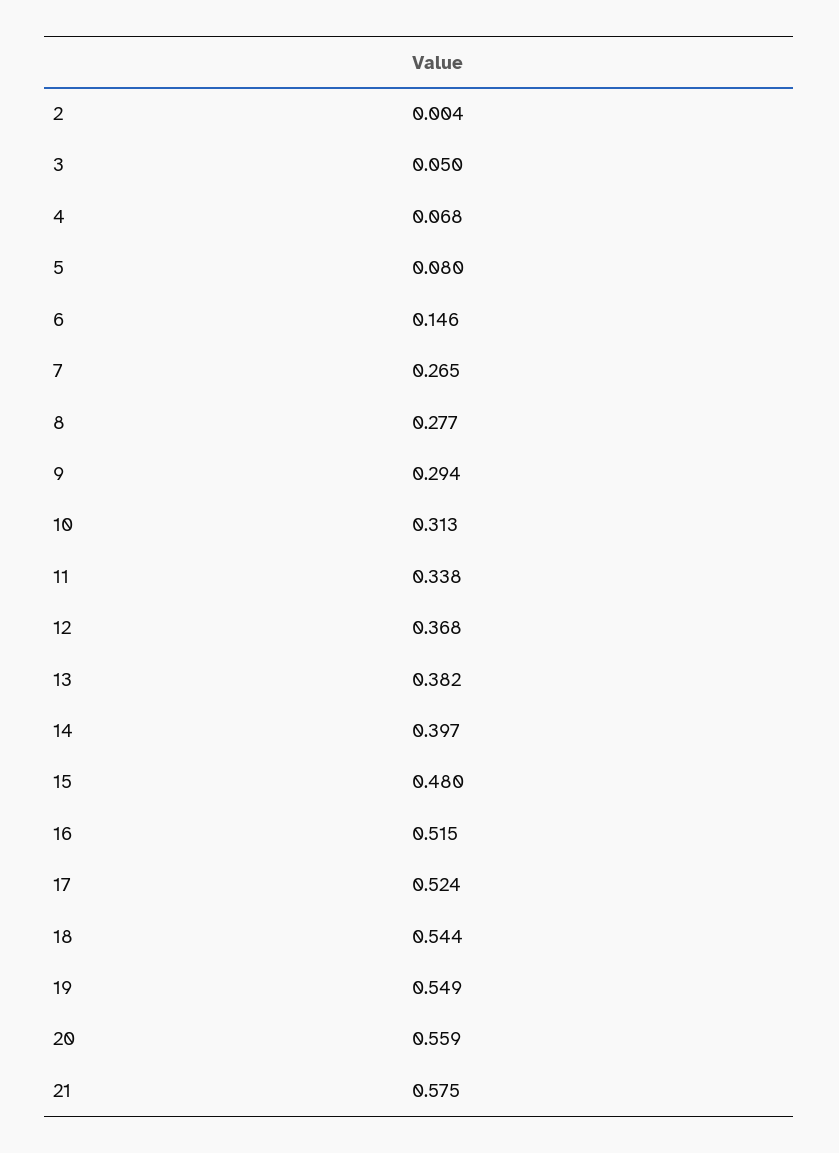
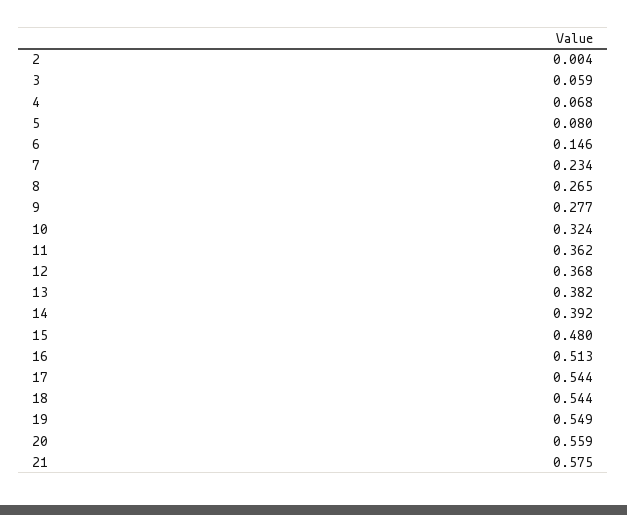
3: 0.05 -> 0.059
7: 0.265 -> 0.234
8: 0.277 -> 0.265
9: 0.294 -> 0.277
10: 0.313 -> 0.324
11: 0.338 -> 0.362
14: 0.397 -> 0.392
16: 0.515 -> 0.513
17: 0.524 -> 0.544

